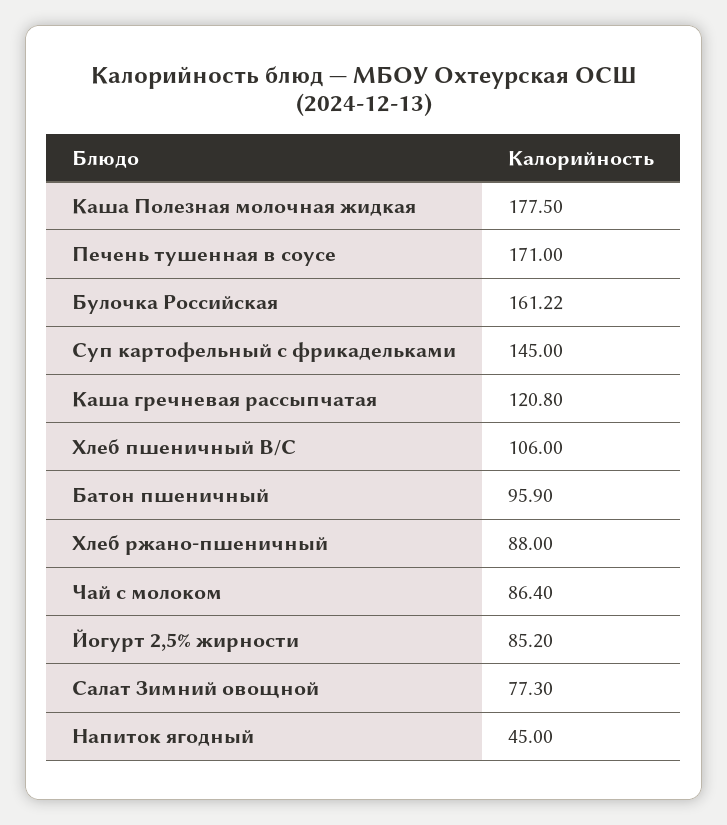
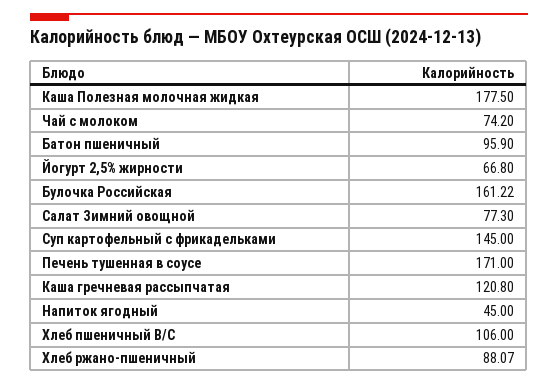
Хлеб ржано-пшеничный: 88 -> 88.07
Чай с молоком: 86.4 -> 74.2
Йогурт 2,5% жирности: 85.2 -> 66.8

